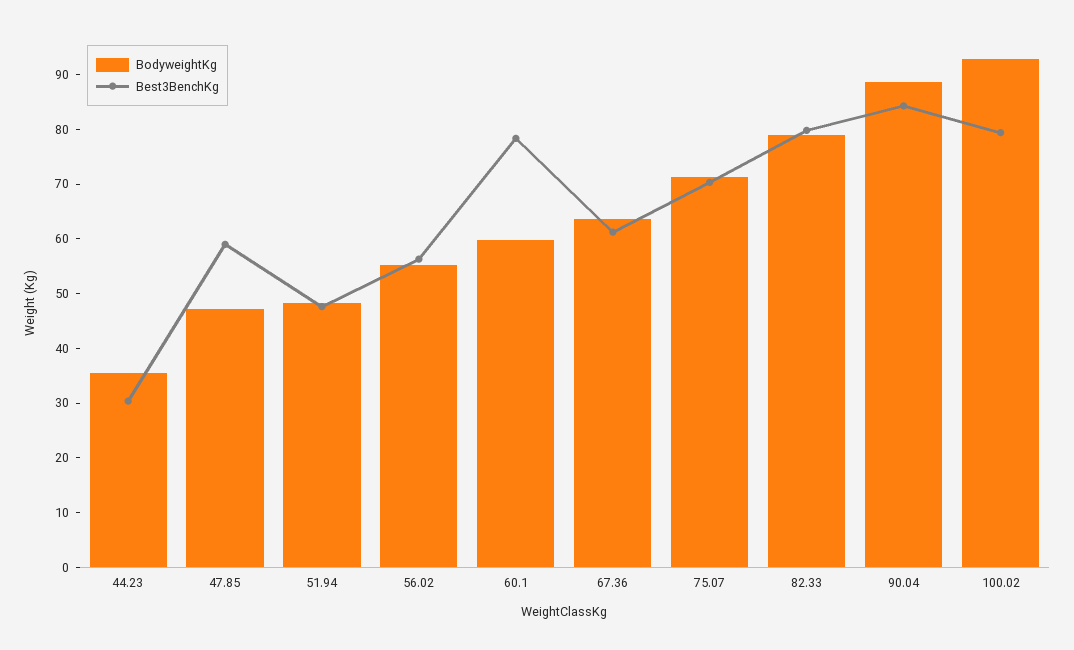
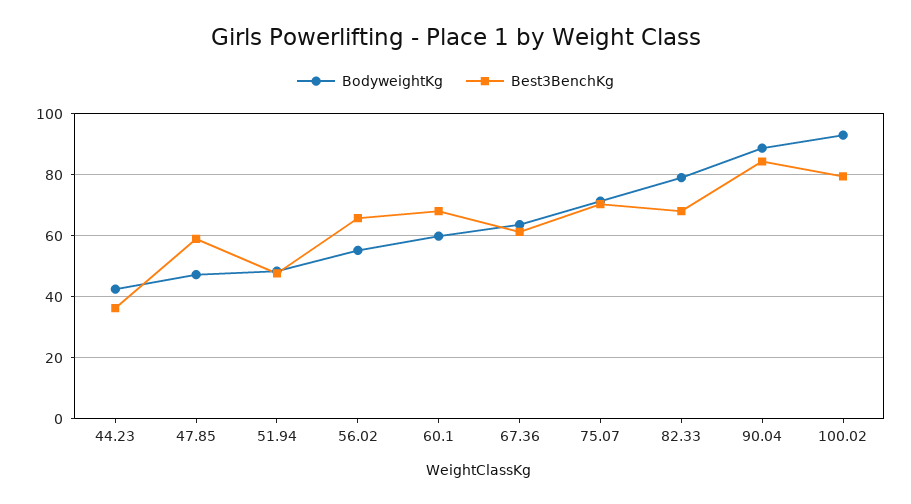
BodyweightKg, 44.23: 36 -> 42
Best3BenchKg, 44.23: 30 -> 36
Best3BenchKg, 56.02: 56 -> 66
Best3BenchKg, 60.1: 78 -> 68
Best3BenchKg, 82.33: 80 -> 68

